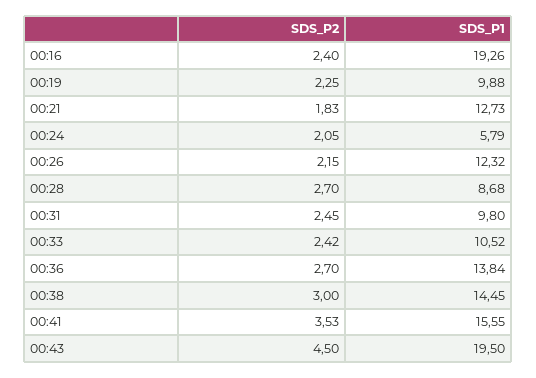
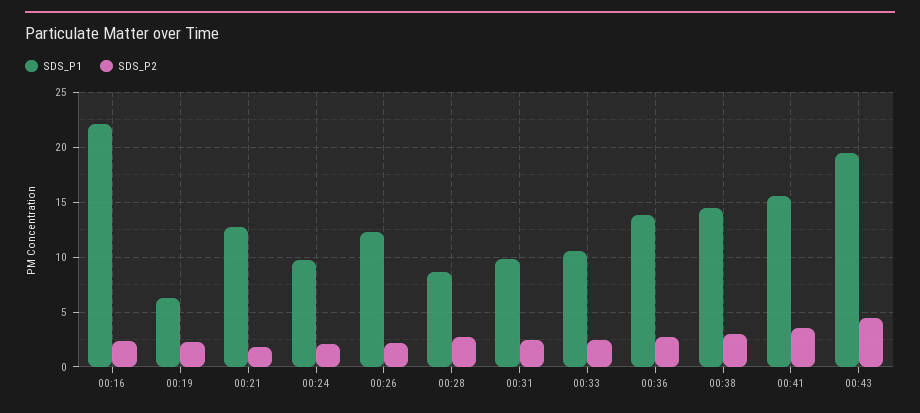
SDS_P1, 00:16: 19.26 -> 22
SDS_P1, 00:19: 9.88 -> 6
SDS_P1, 00:24: 5.79 -> 10

